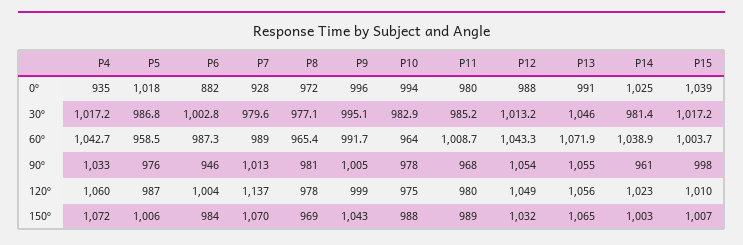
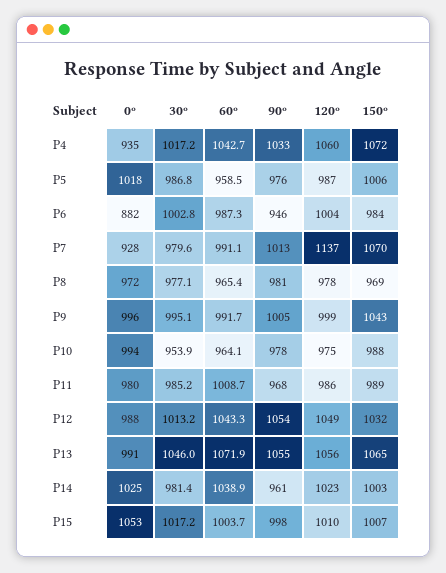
P15, 0º: 1039 -> 1053
P10, 30º: 982.9 -> 953.9
P7, 60º: 989 -> 991.1
P10, 60º: 964 -> 964.1
P11, 120º: 980 -> 986

